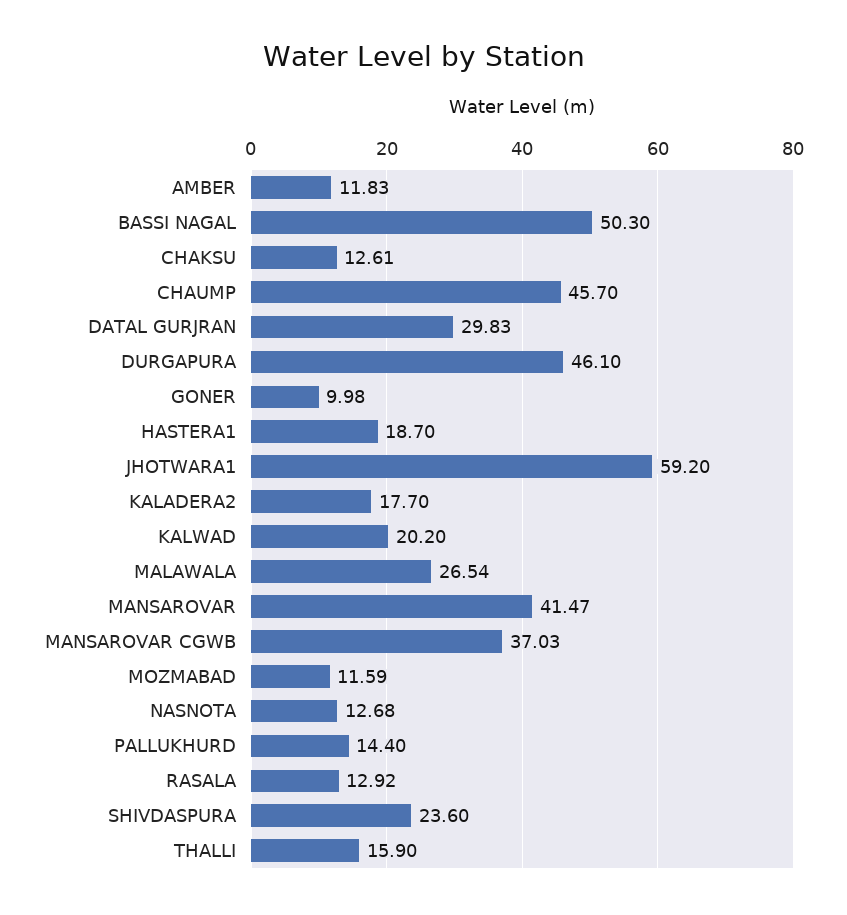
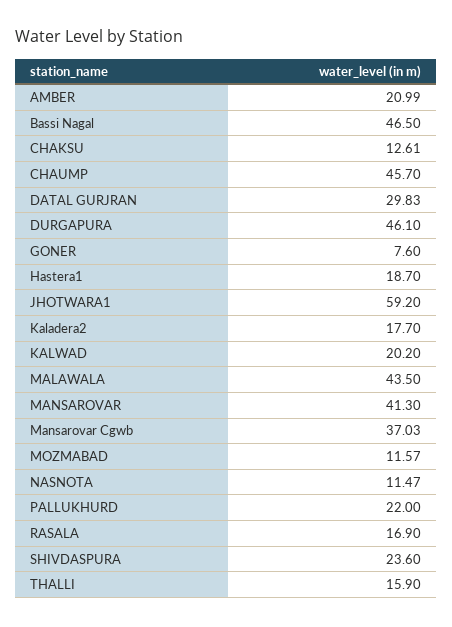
AMBER: 11.83 -> 20.99
BASSI NAGAL: 50.3 -> 46.5
GONER: 9.98 -> 7.6
MALAWALA: 26.54 -> 43.5
MANSAROVAR: 41.47 -> 41.3
MOZMABAD: 11.59 -> 11.57
NASNOTA: 12.68 -> 11.47
PALLUKHURD: 14.4 -> 22
RASALA: 12.92 -> 16.9

